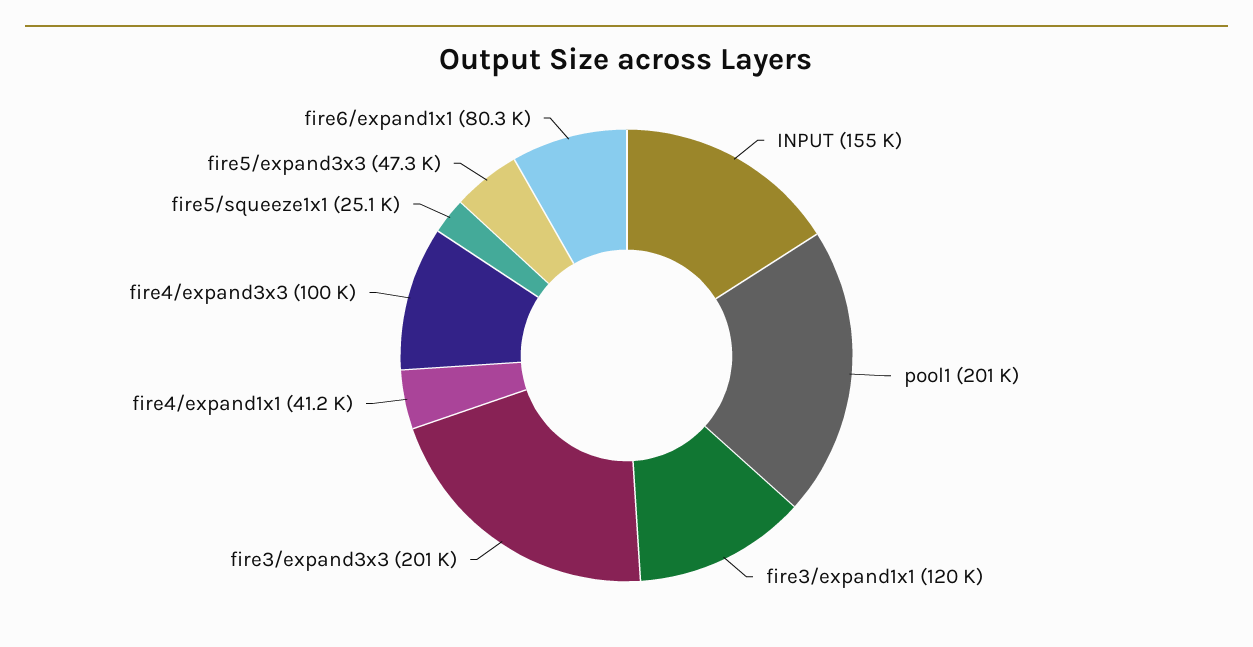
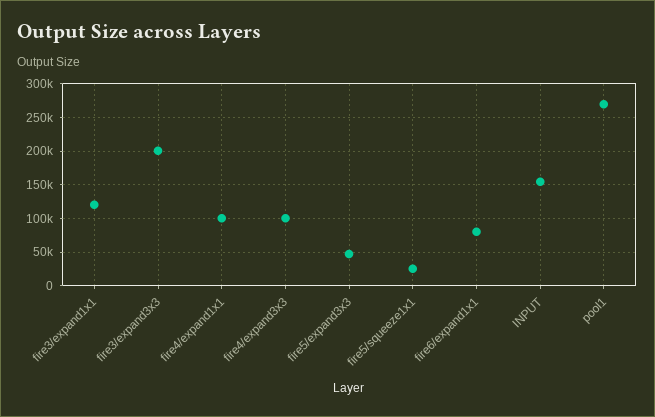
pool1: 201000 -> 270000
fire4/expand1x1: 41200 -> 100000

